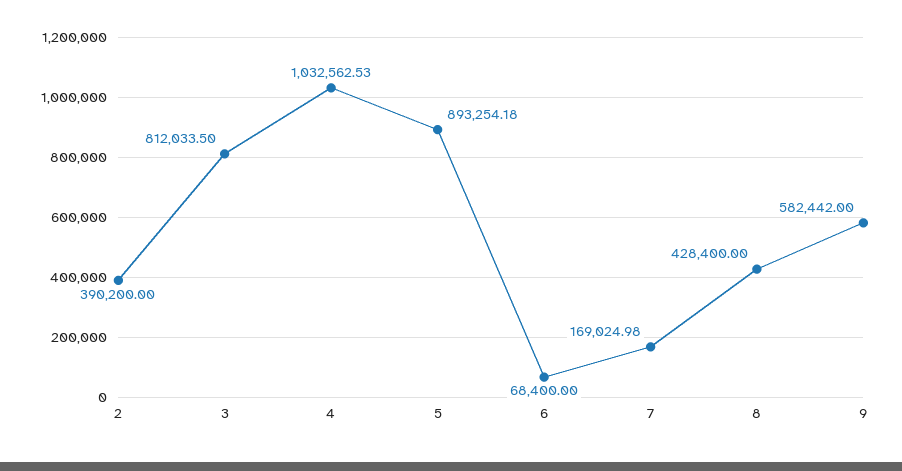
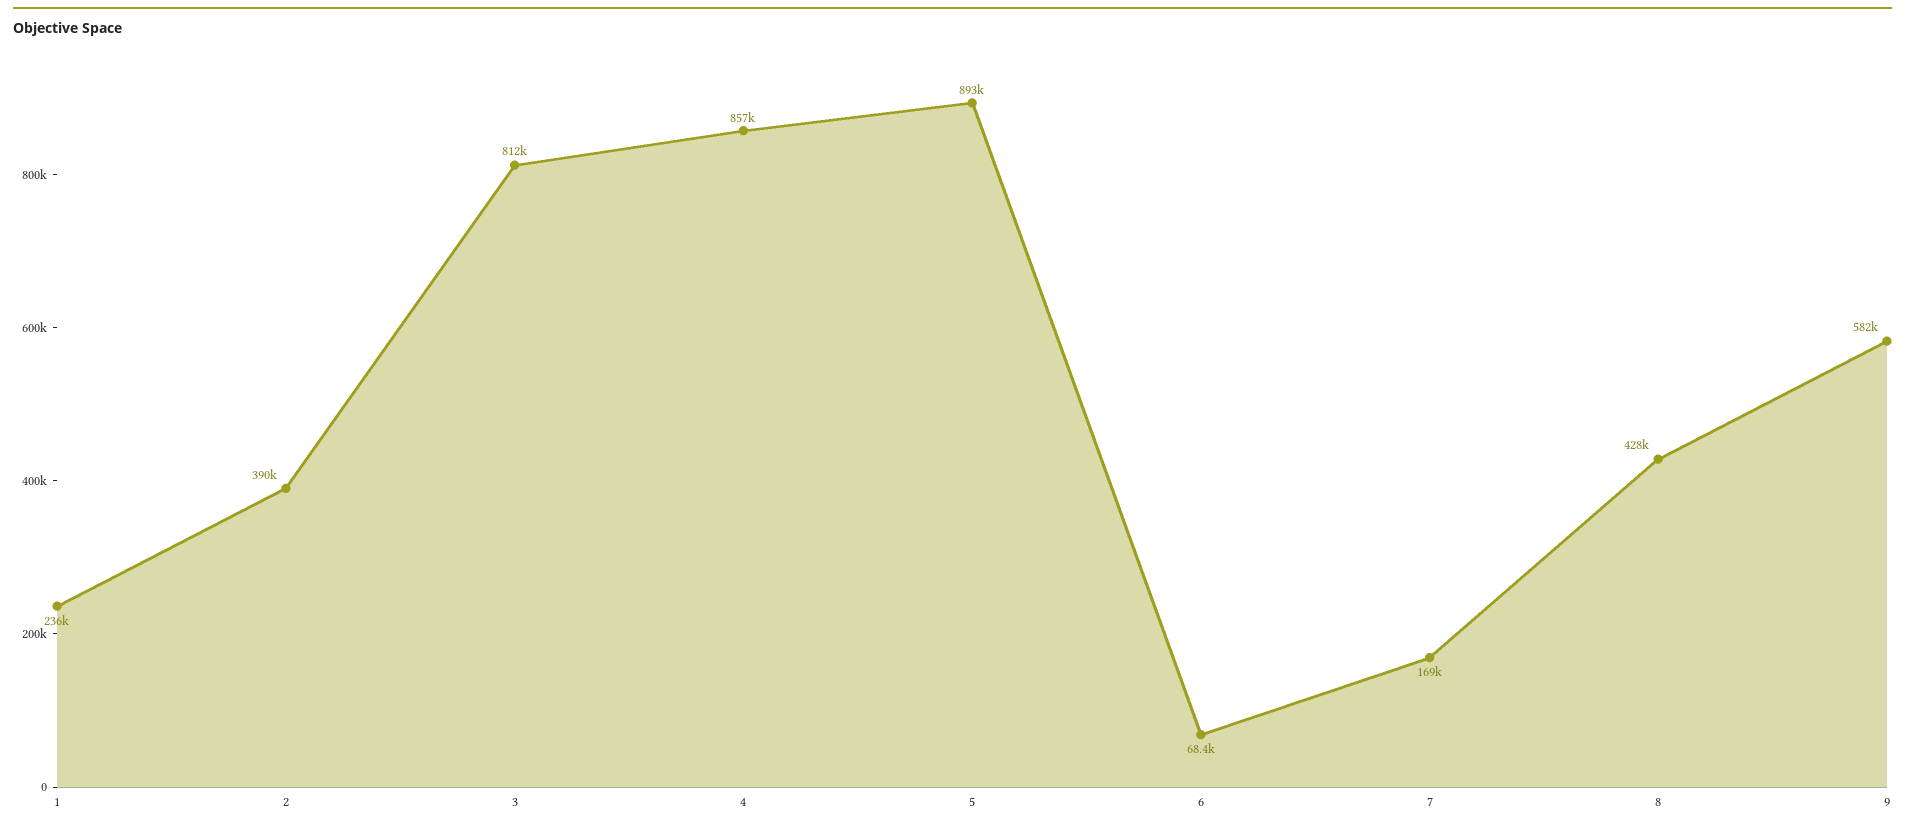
4: 1032562.53 -> 857000
1: none -> 236000

